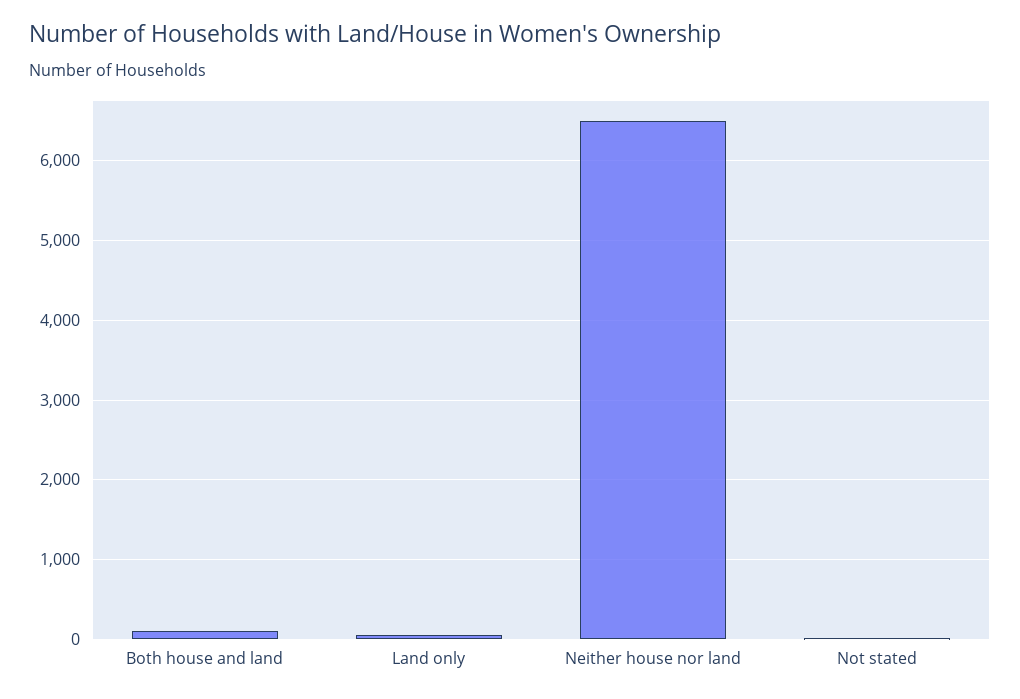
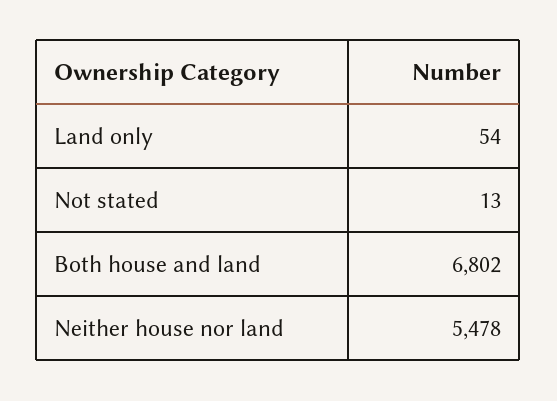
Both house and land: 100 -> 6802
Neither house nor land: 6500 -> 5478

